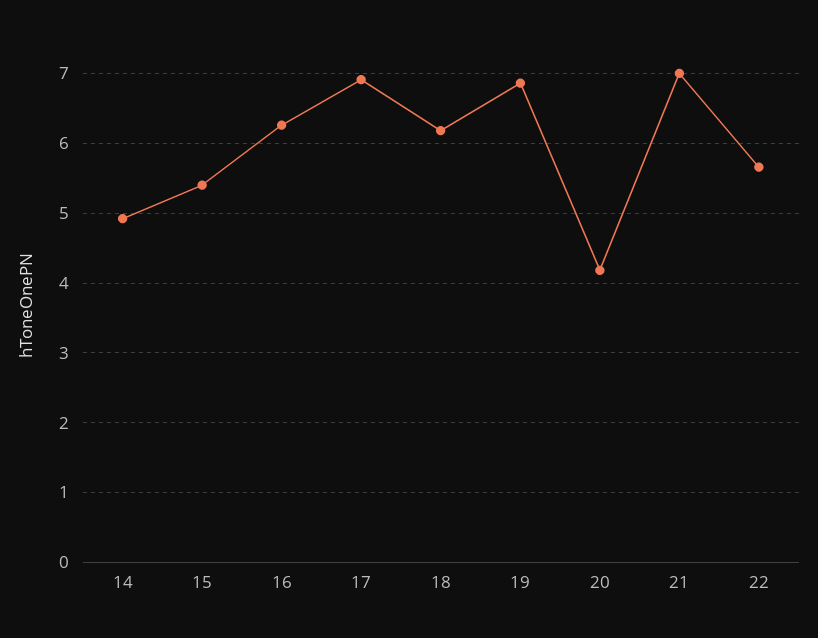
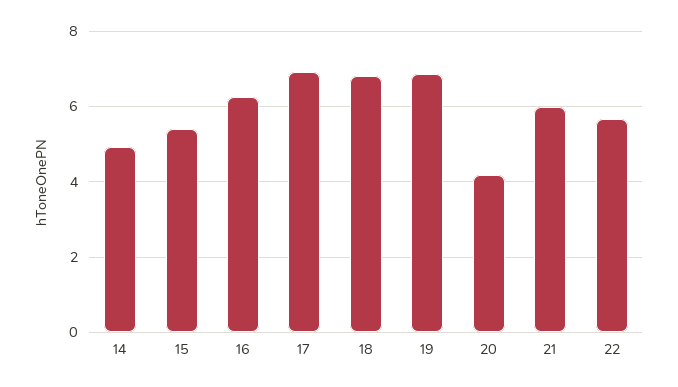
18: 6.2 -> 6.8
21: 7 -> 6

